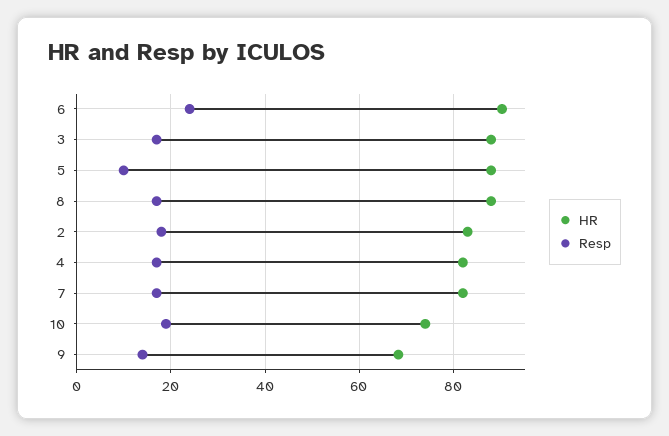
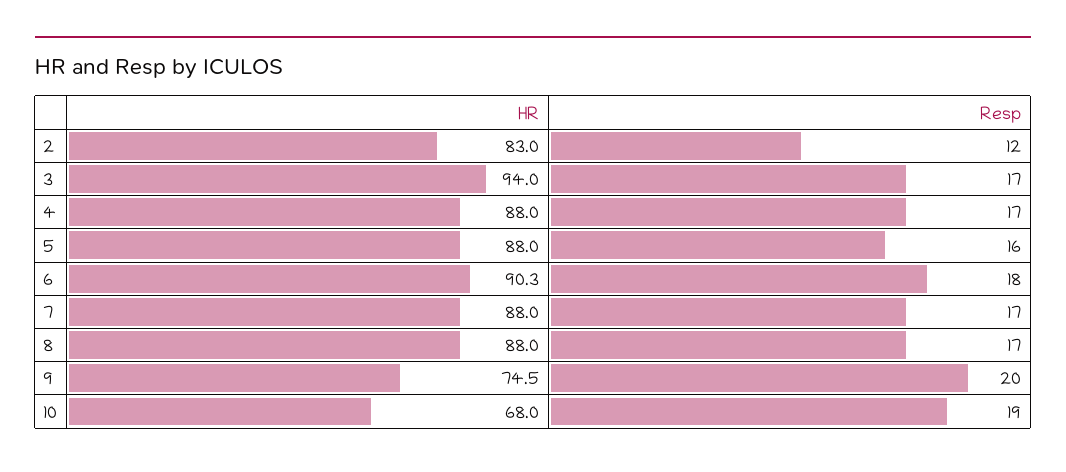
Resp, 6: 24 -> 18
HR, 3: 88 -> 94
Resp, 5: 10 -> 16
Resp, 2: 18 -> 12
HR, 4: 82 -> 88
HR, 7: 82 -> 88
HR, 10: 74 -> 68
HR, 9: 68 -> 74.5
Resp, 9: 14 -> 20

